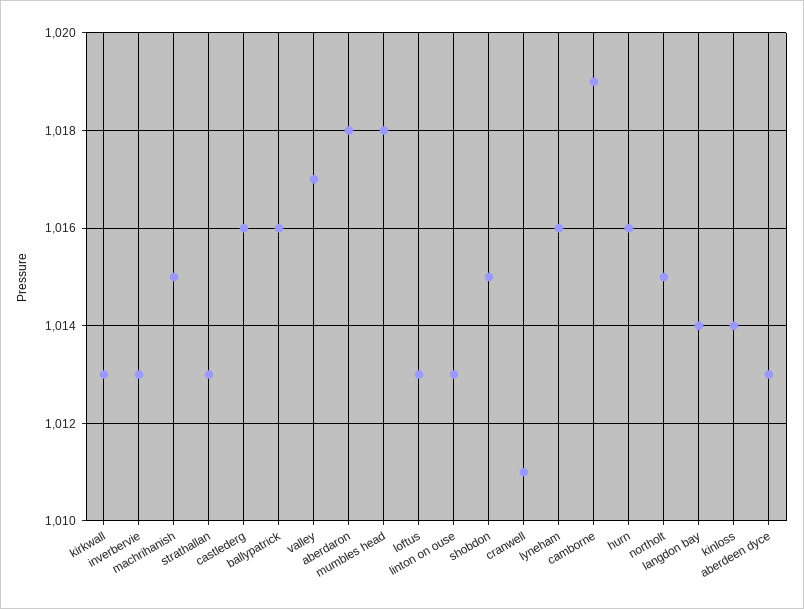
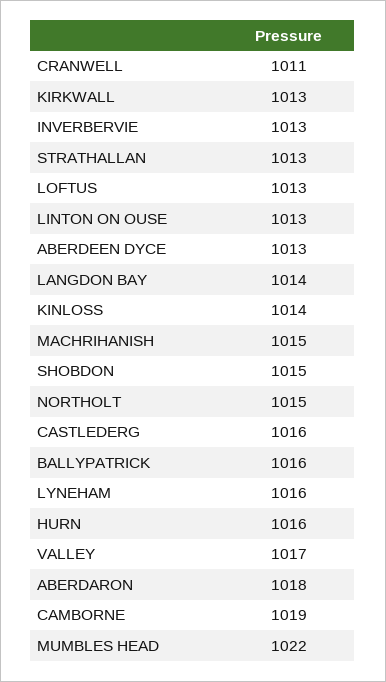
mumbles head: 1018 -> 1022

